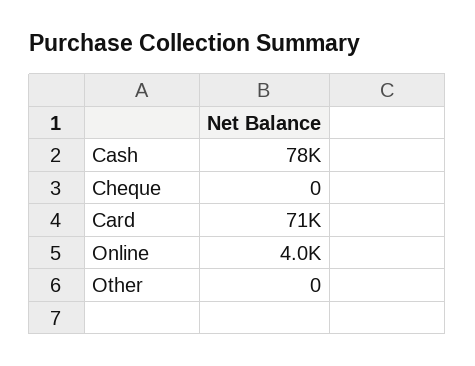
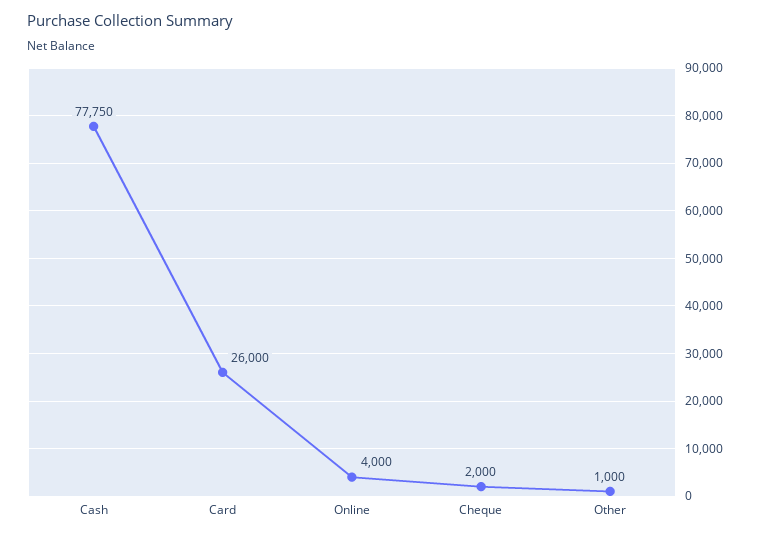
Cheque: 0 -> 2000
Card: 71000 -> 26000
Other: 0 -> 1000

